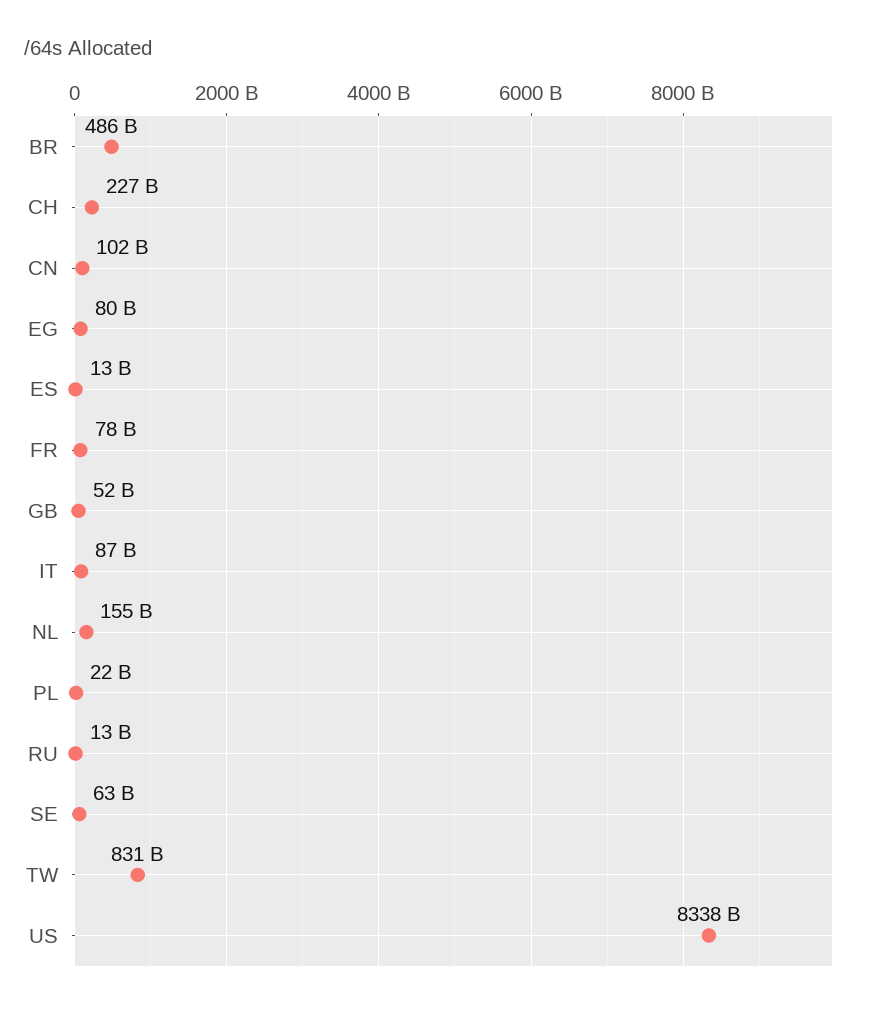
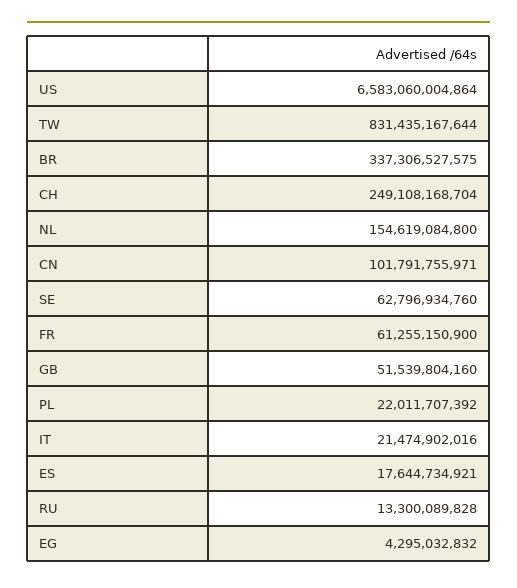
BR: 486000000000 -> 337306527575
CH: 227000000000 -> 249108168704
EG: 80000000000 -> 4295032832
ES: 13000000000 -> 17644734921
FR: 78000000000 -> 61255150900
IT: 87000000000 -> 21474902016
US: 8338000000000 -> 6583060004864

